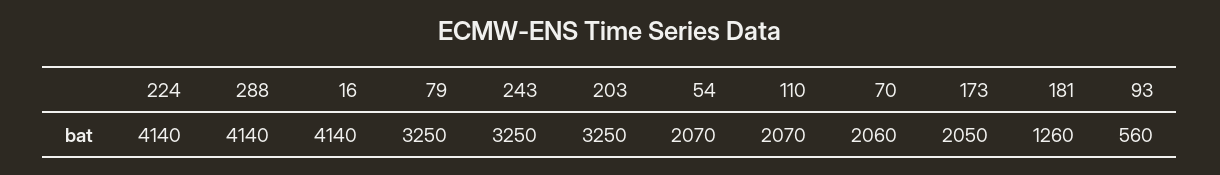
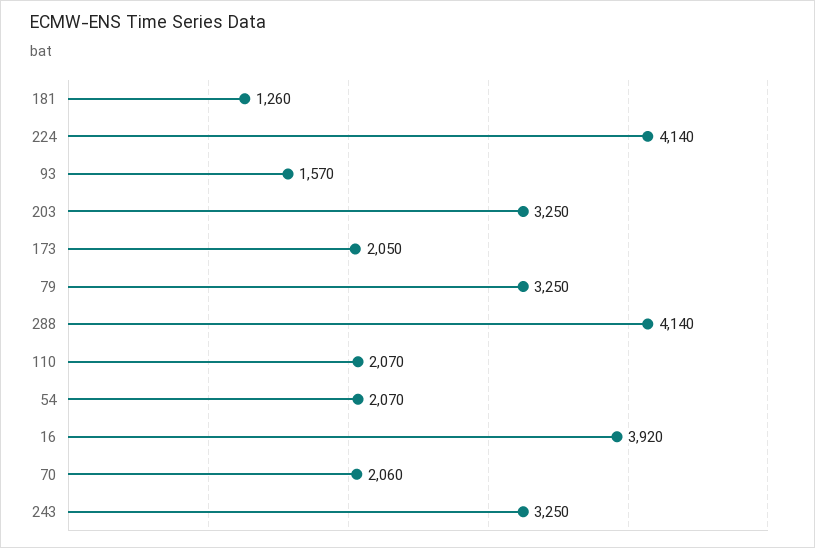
16: 4140 -> 3920
93: 560 -> 1570

